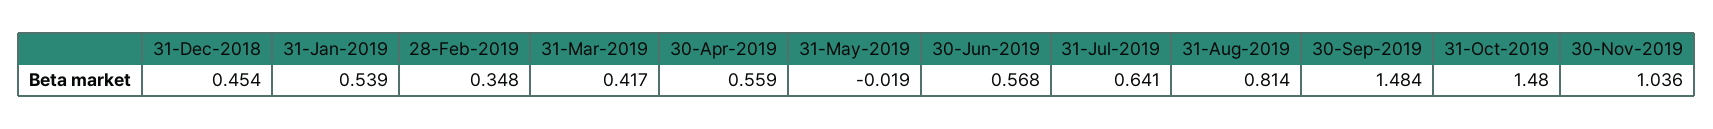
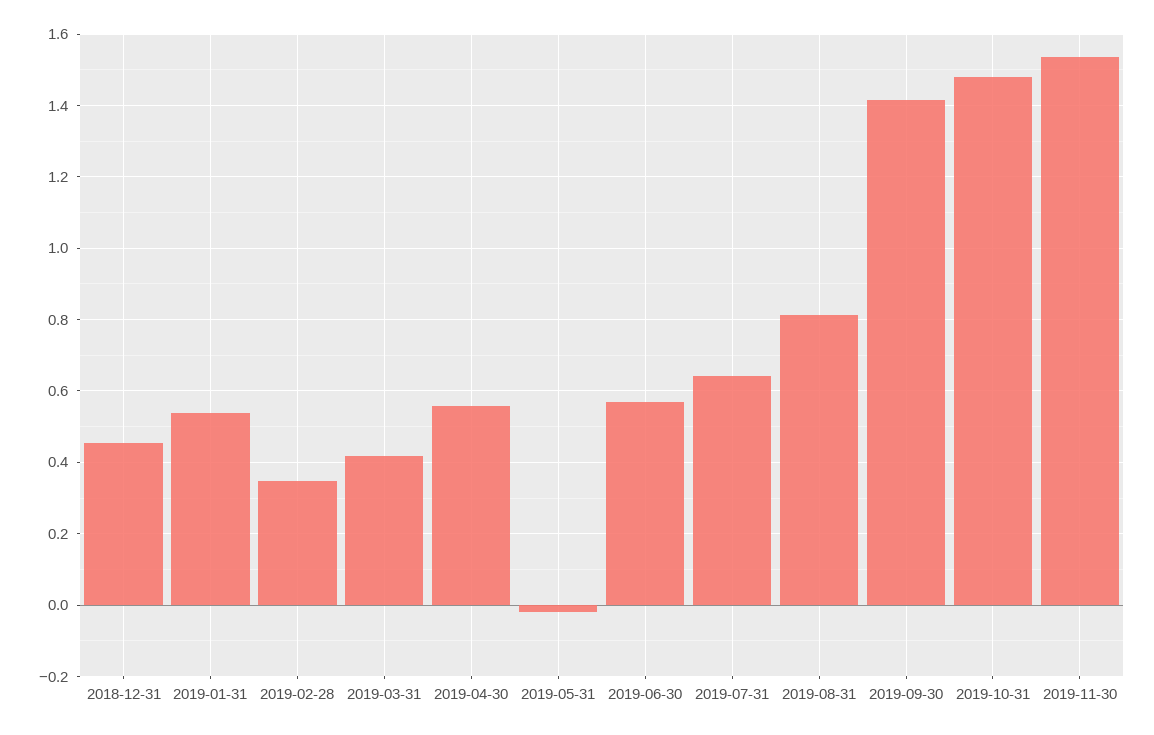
30-Sep-2019: 1.484 -> 1.42
30-Nov-2019: 1.036 -> 1.54

